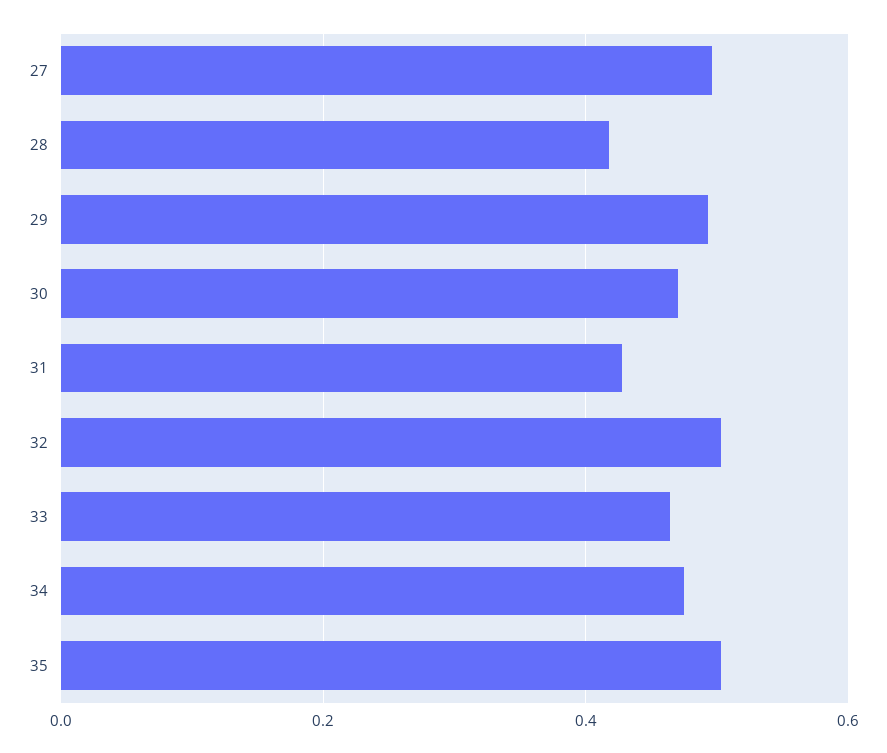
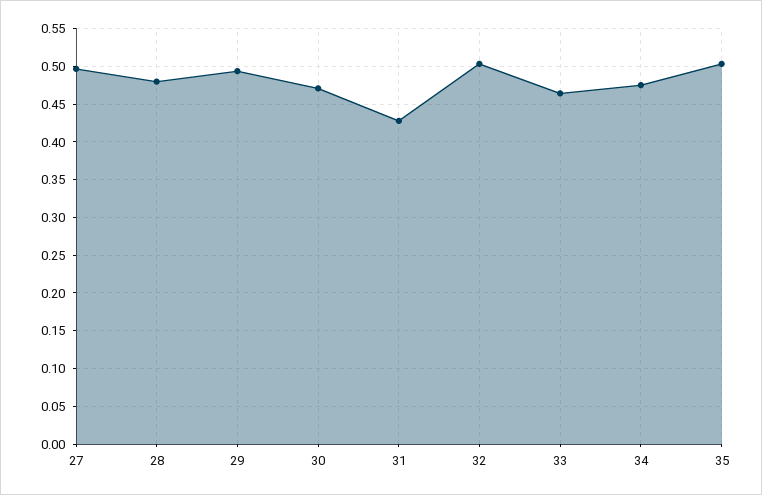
28: 0.42 -> 0.48

